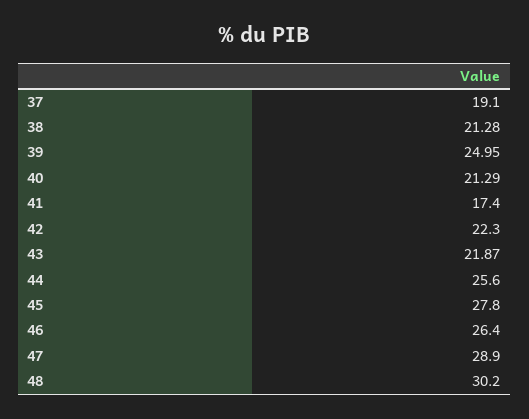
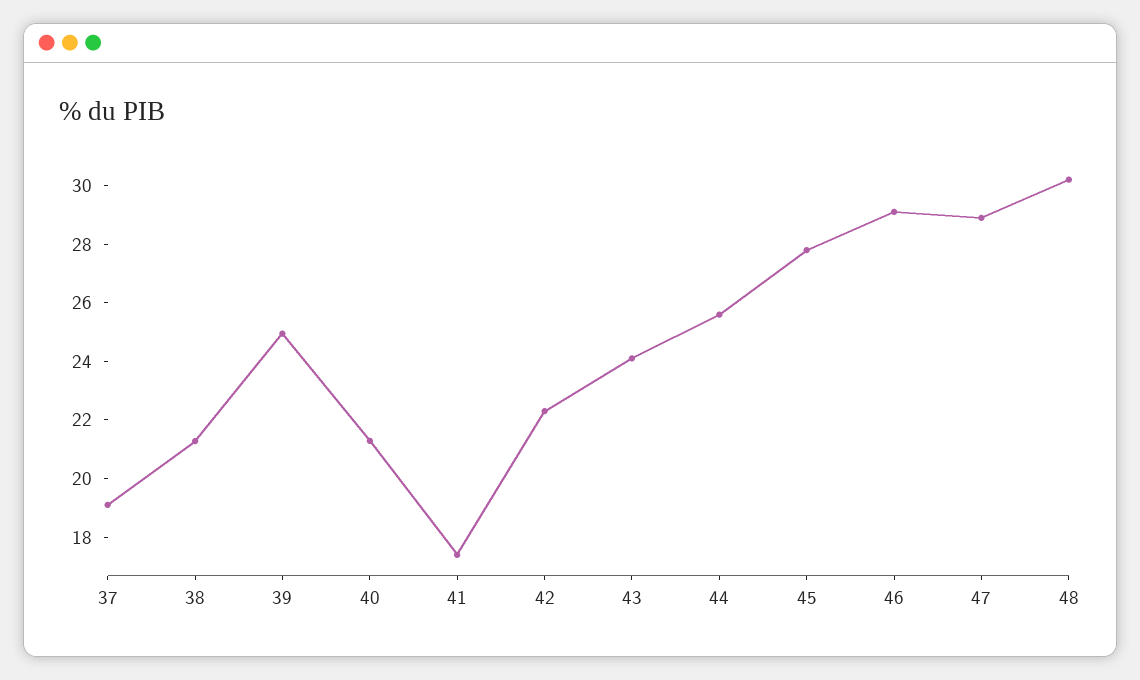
43: 21.87 -> 24
46: 26.4 -> 29

